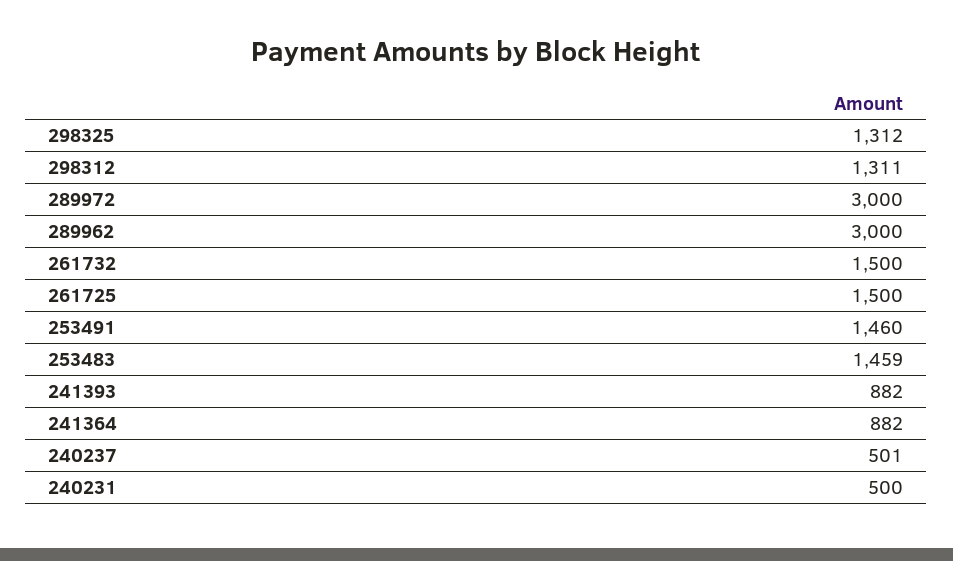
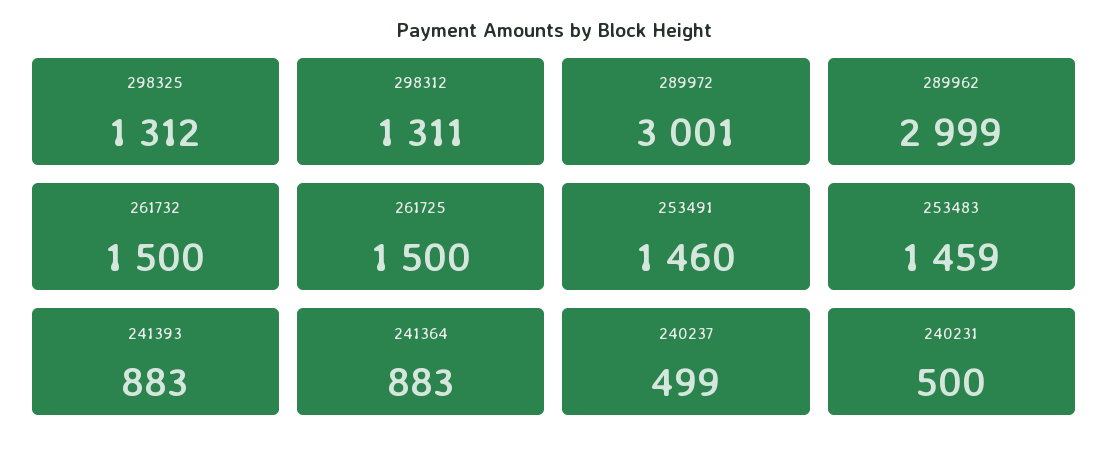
289972: 3000 -> 3001
289962: 3000 -> 2999
241393: 882 -> 883
241364: 882 -> 883
240237: 501 -> 499

